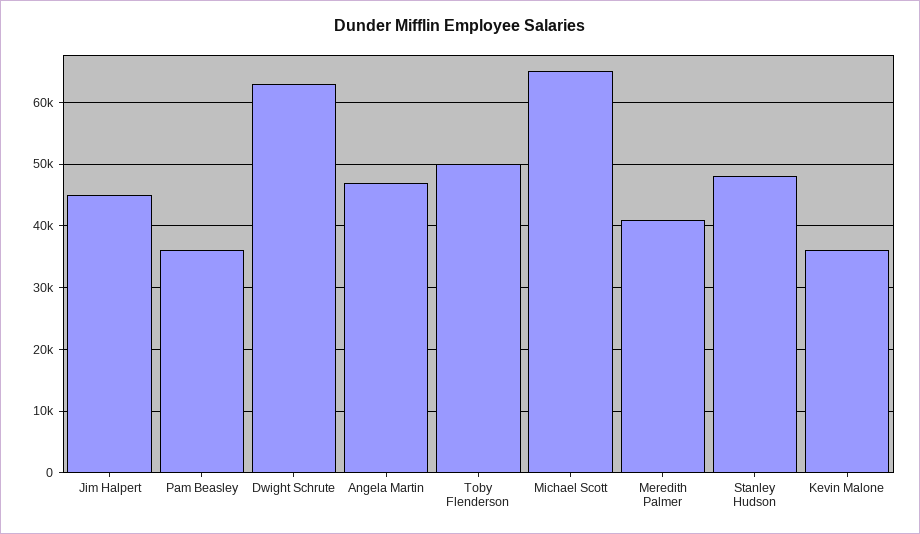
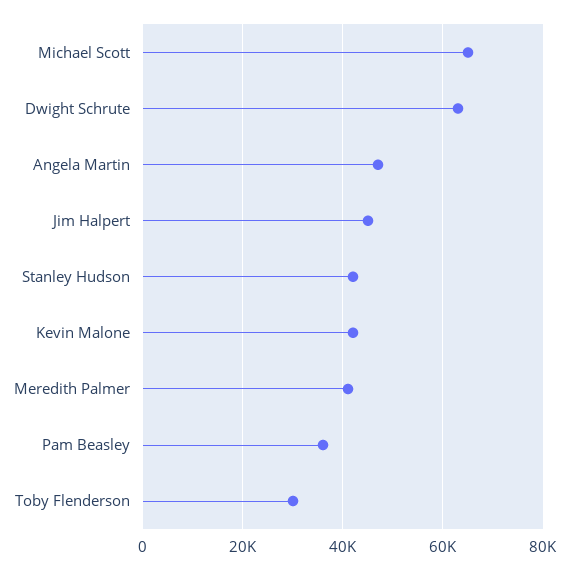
Toby Flenderson: 50000 -> 30000
Stanley Hudson: 48000 -> 42000
Kevin Malone: 36000 -> 42000

